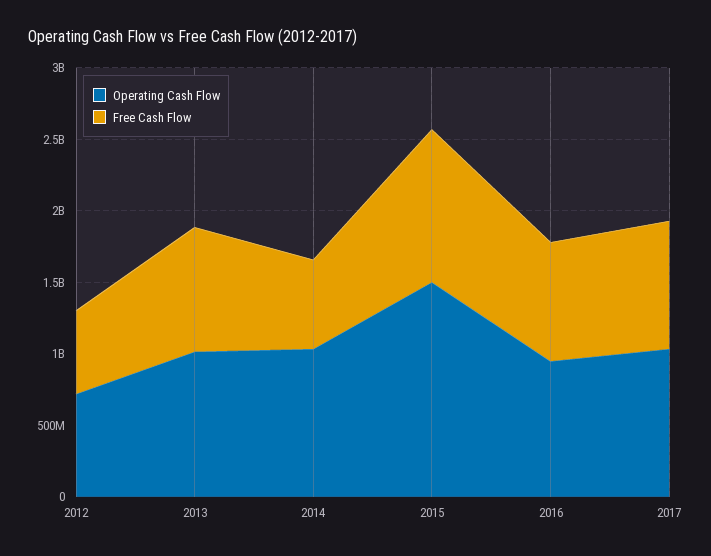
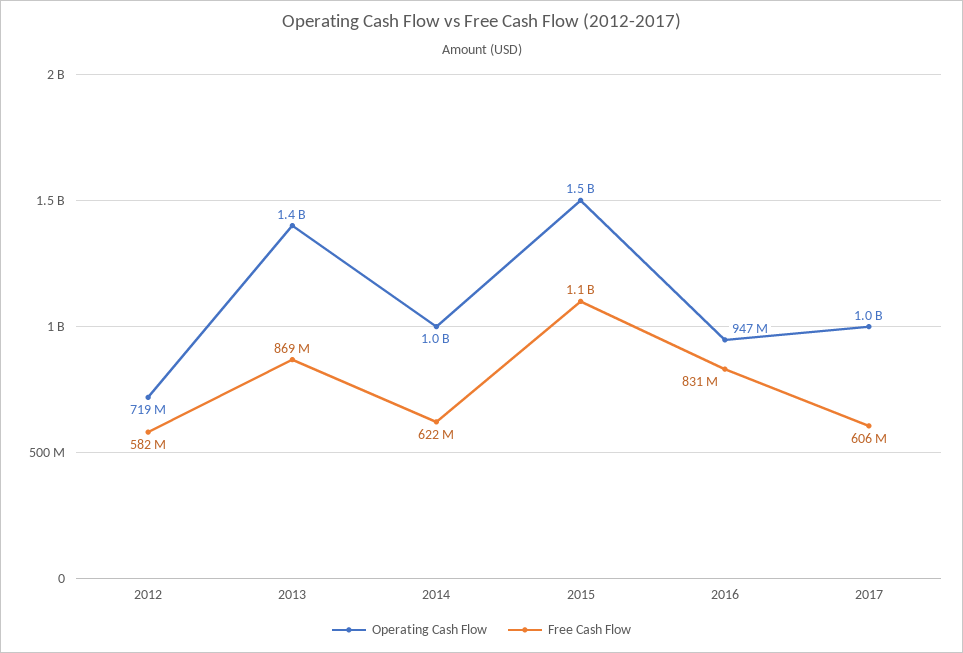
Operating Cash Flow, 2013: 1000000000 -> 1400000000
Free Cash Flow, 2017: 900000000 -> 606000000

